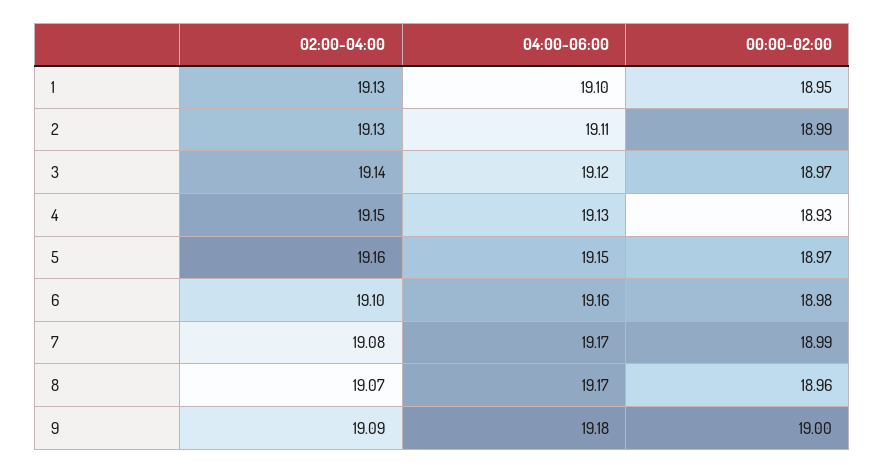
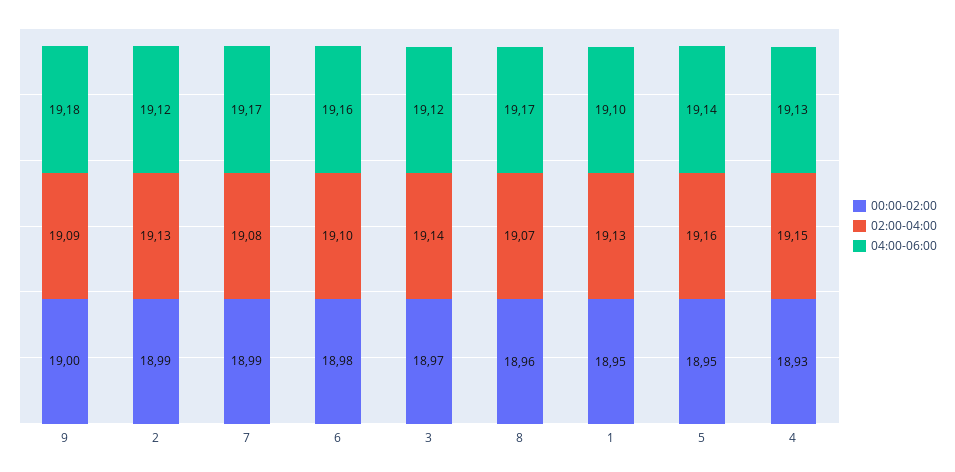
04:00-06:00, 2: 19.11 -> 19.12
04:00-06:00, 5: 19.15 -> 19.14
00:00-02:00, 5: 18.97 -> 18.95

